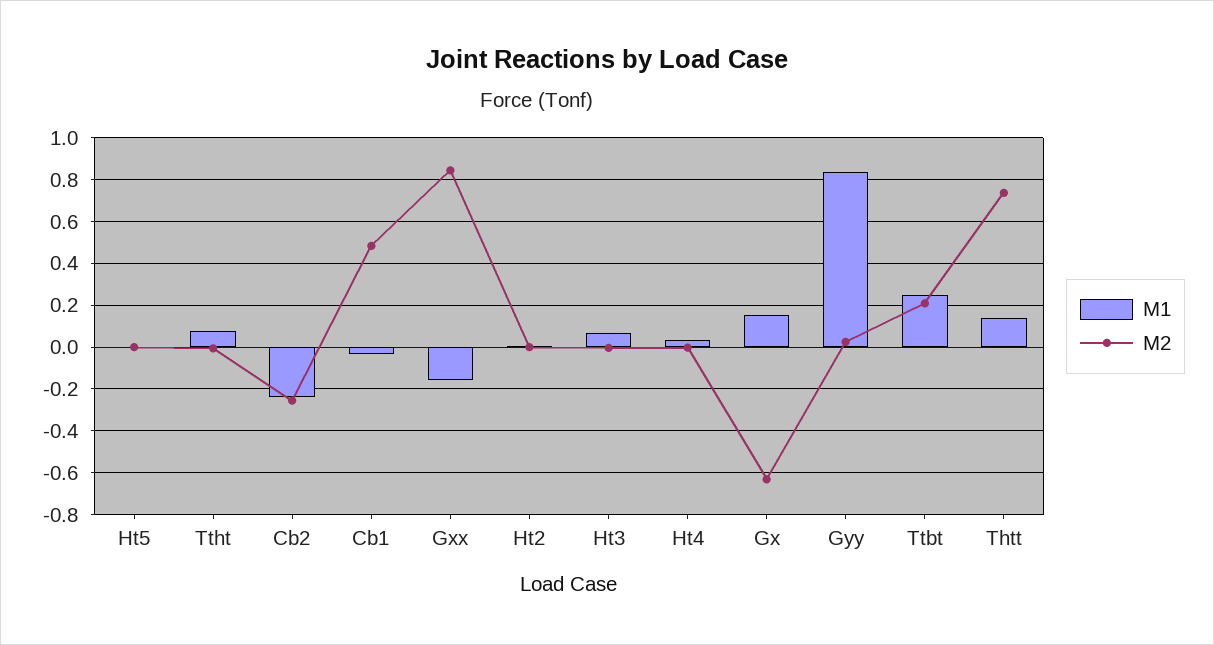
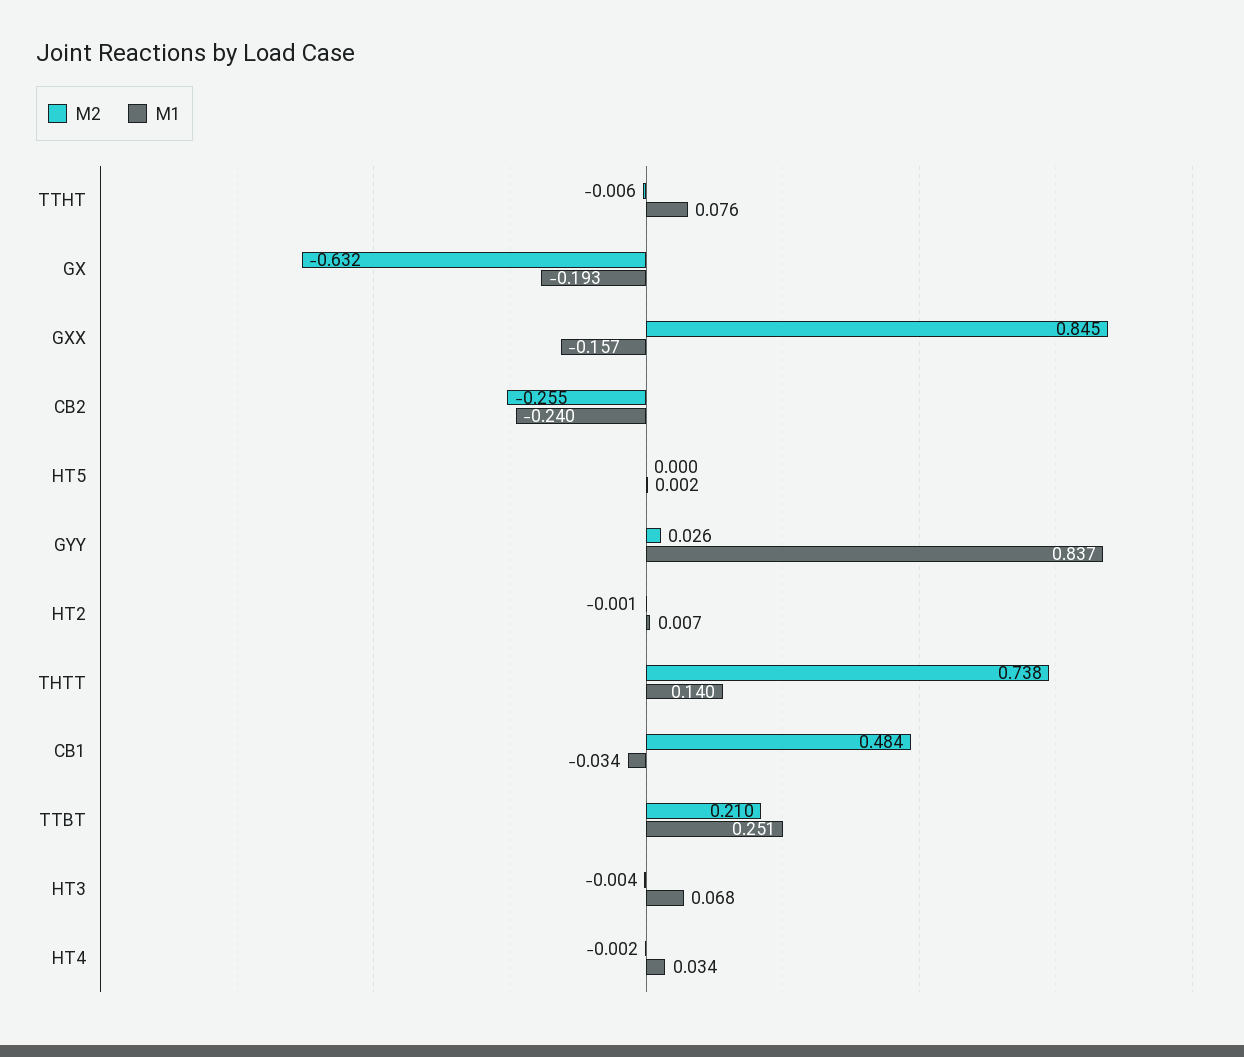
M1, Gx: 0.15 -> -0.193

